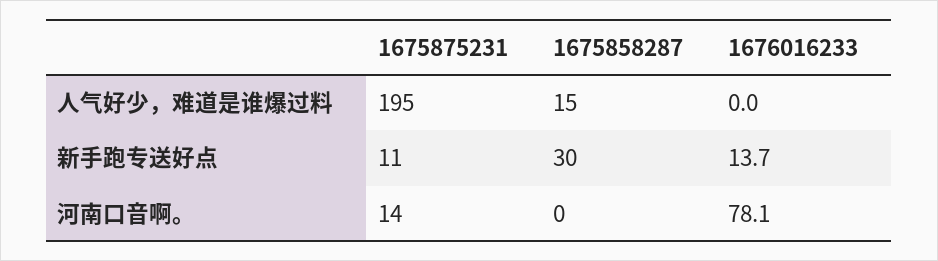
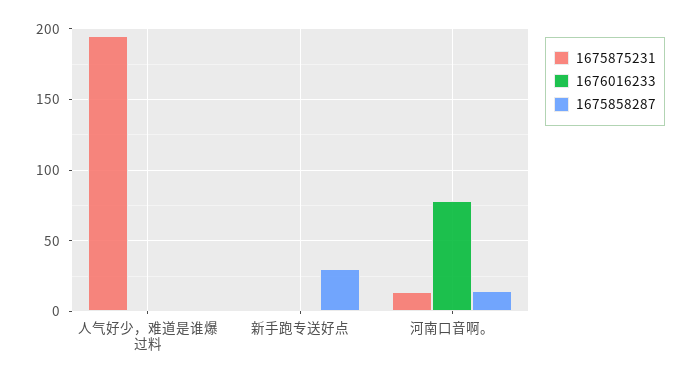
1675858287, 人气好少，难道是谁爆过料: 15 -> 0
1675875231, 新手跑专送好点: 11 -> 0
1676016233, 新手跑专送好点: 13.7 -> 0
1675858287, 河南口音啊。: 0 -> 15

